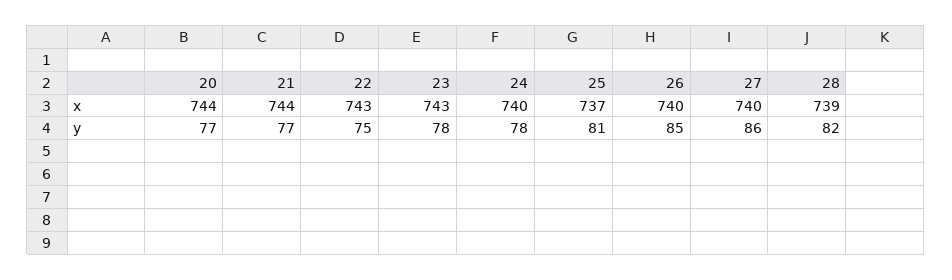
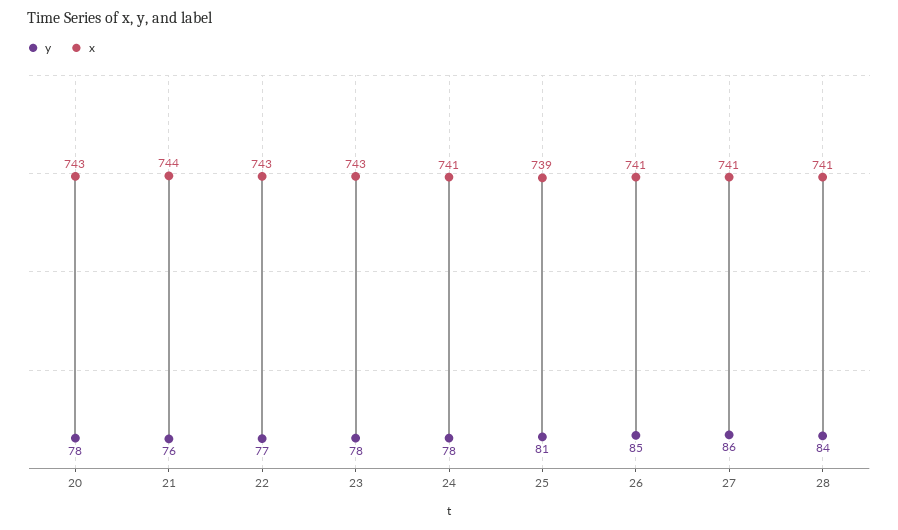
x, 20: 744 -> 743
x, 24: 740 -> 741
x, 25: 737 -> 739
x, 26: 740 -> 741
x, 27: 740 -> 741
x, 28: 739 -> 741
y, 20: 77 -> 78
y, 21: 77 -> 76
y, 22: 75 -> 77
y, 28: 82 -> 84

